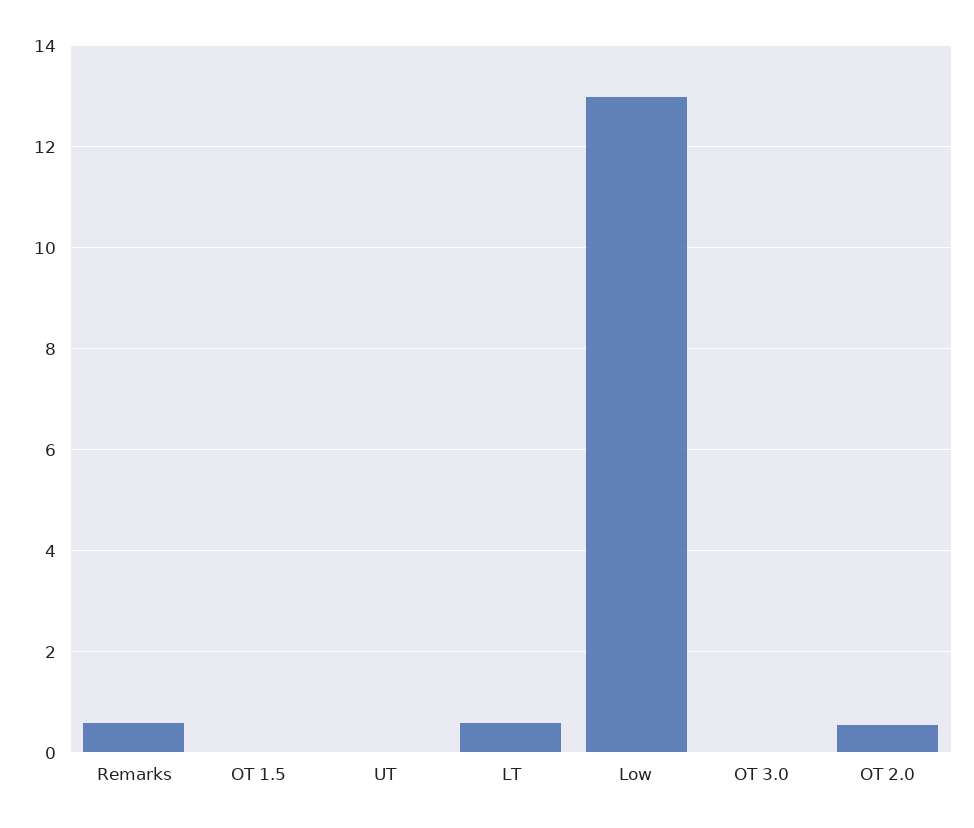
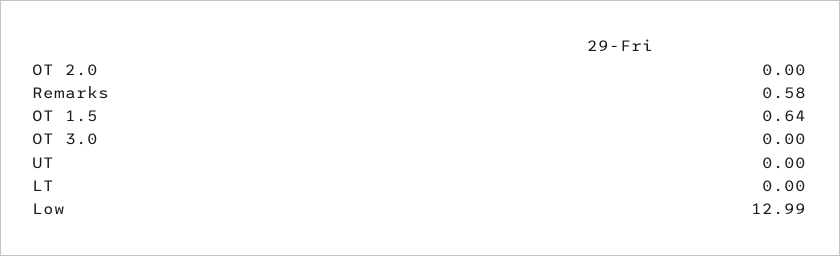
OT 1.5: 0 -> 0.64
LT: 0.6 -> 0
OT 2.0: 0.6 -> 0

